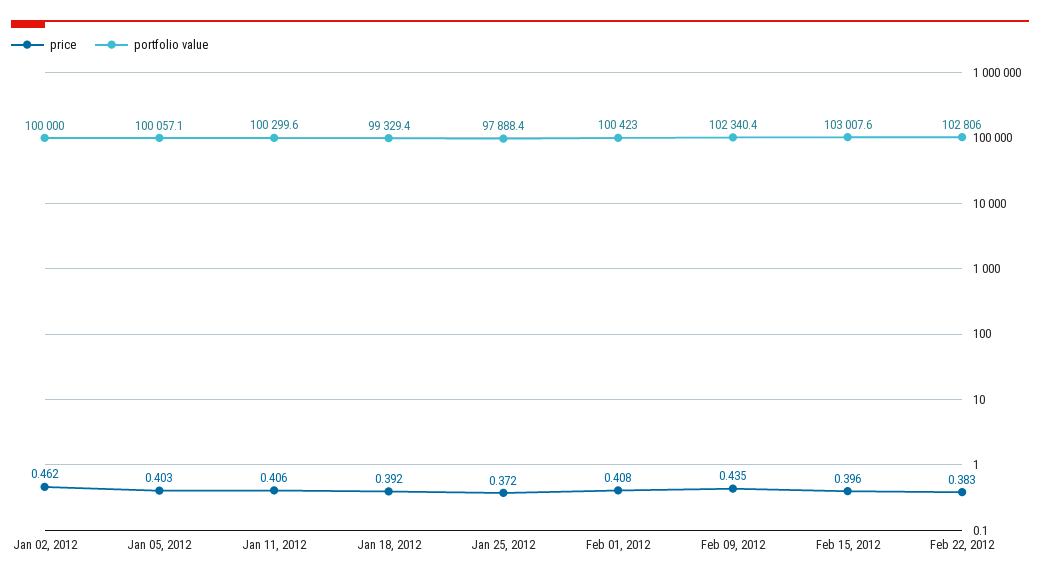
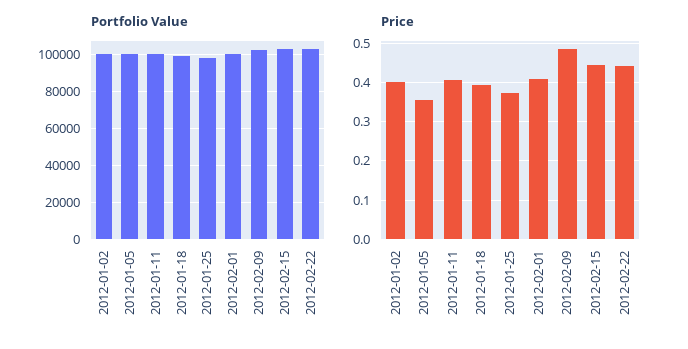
price, Jan 02, 2012: 0.462 -> 0.4
price, Jan 05, 2012: 0.403 -> 0.36
price, Feb 09, 2012: 0.435 -> 0.48
price, Feb 15, 2012: 0.396 -> 0.44
price, Feb 22, 2012: 0.383 -> 0.44

